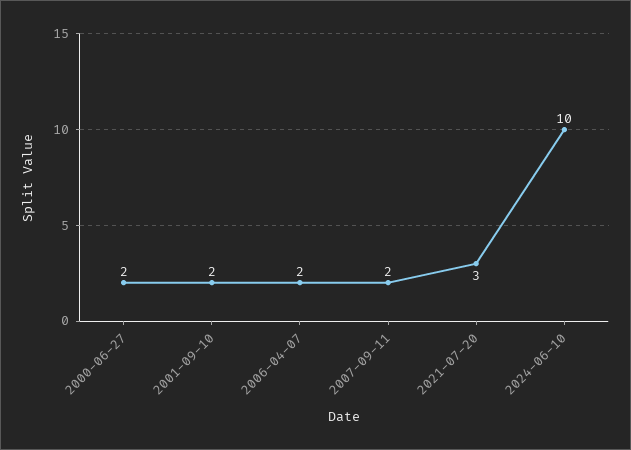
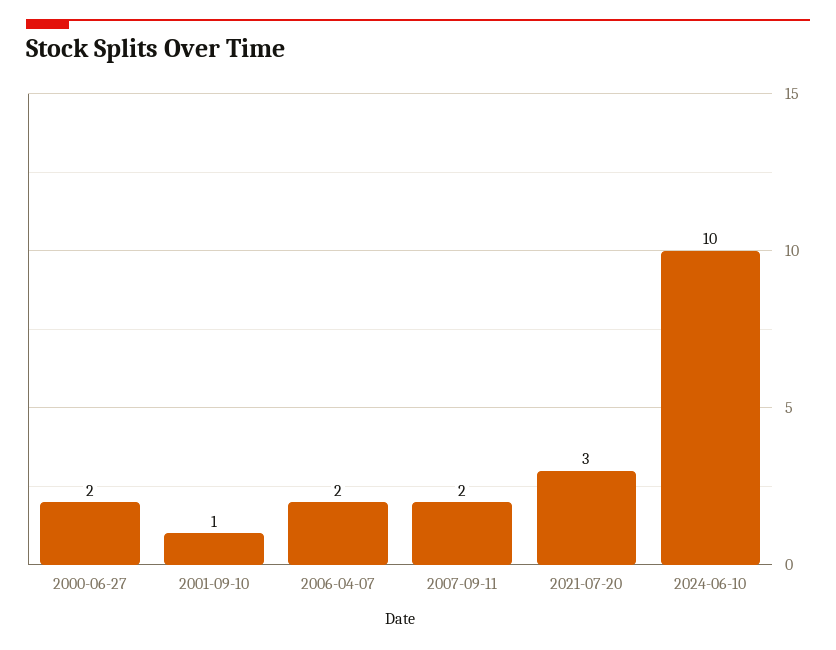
2001-09-10: 2 -> 1

